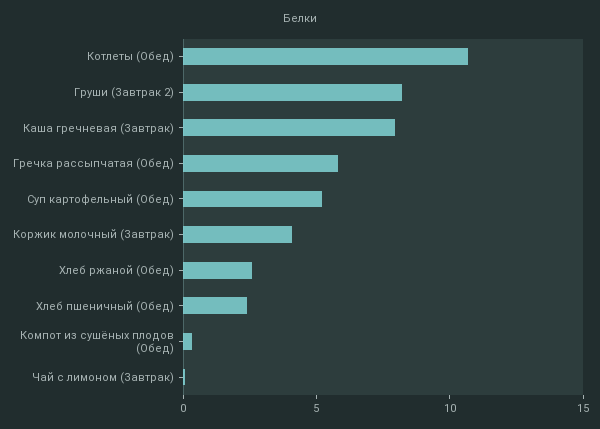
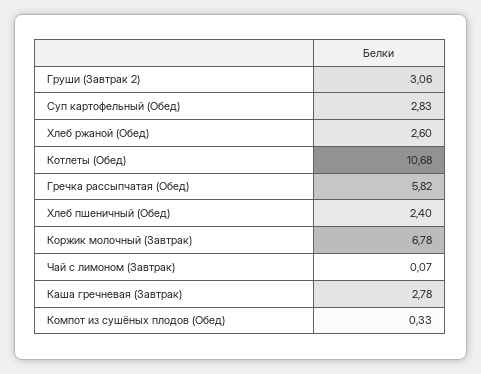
Груши (Завтрак 2): 8 -> 3.06
Каша гречневая (Завтрак): 8 -> 2.78
Суп картофельный (Обед): 5 -> 2.83
Коржик молочный (Завтрак): 4 -> 6.78

